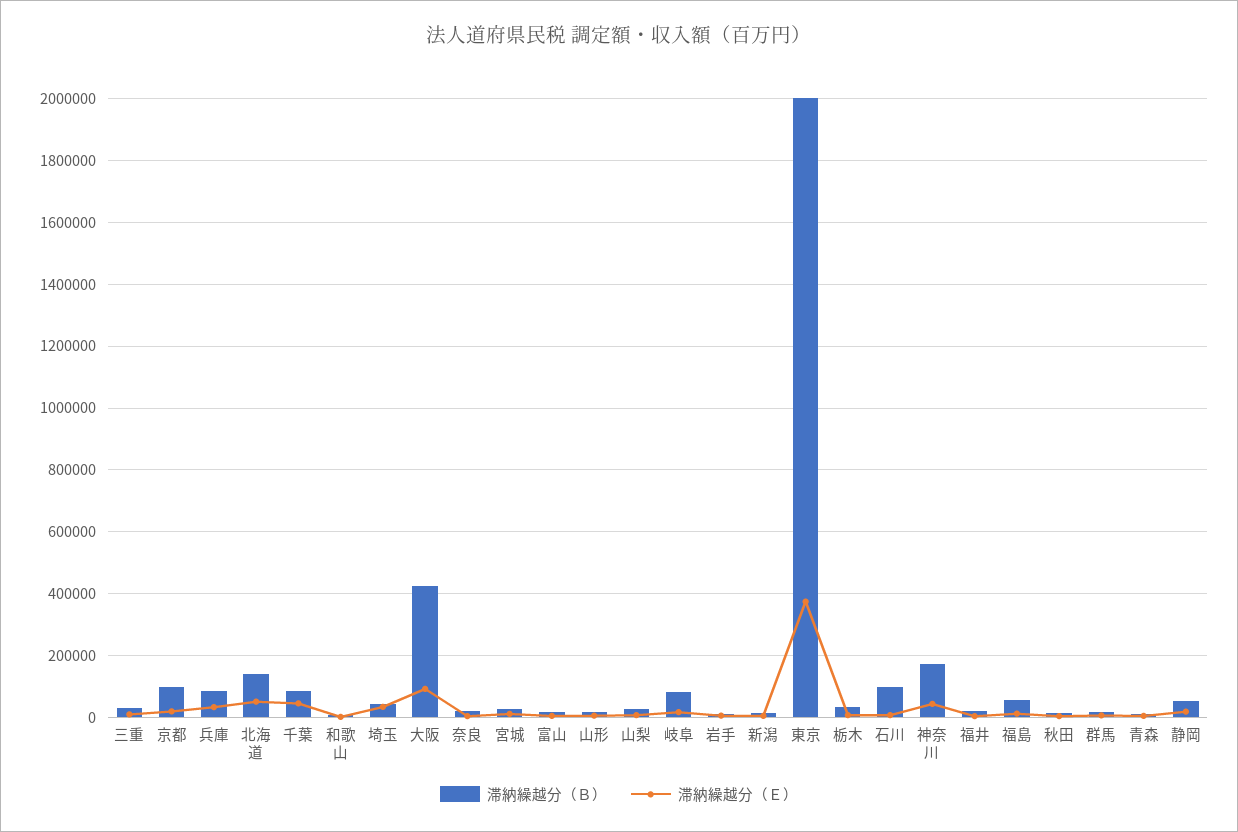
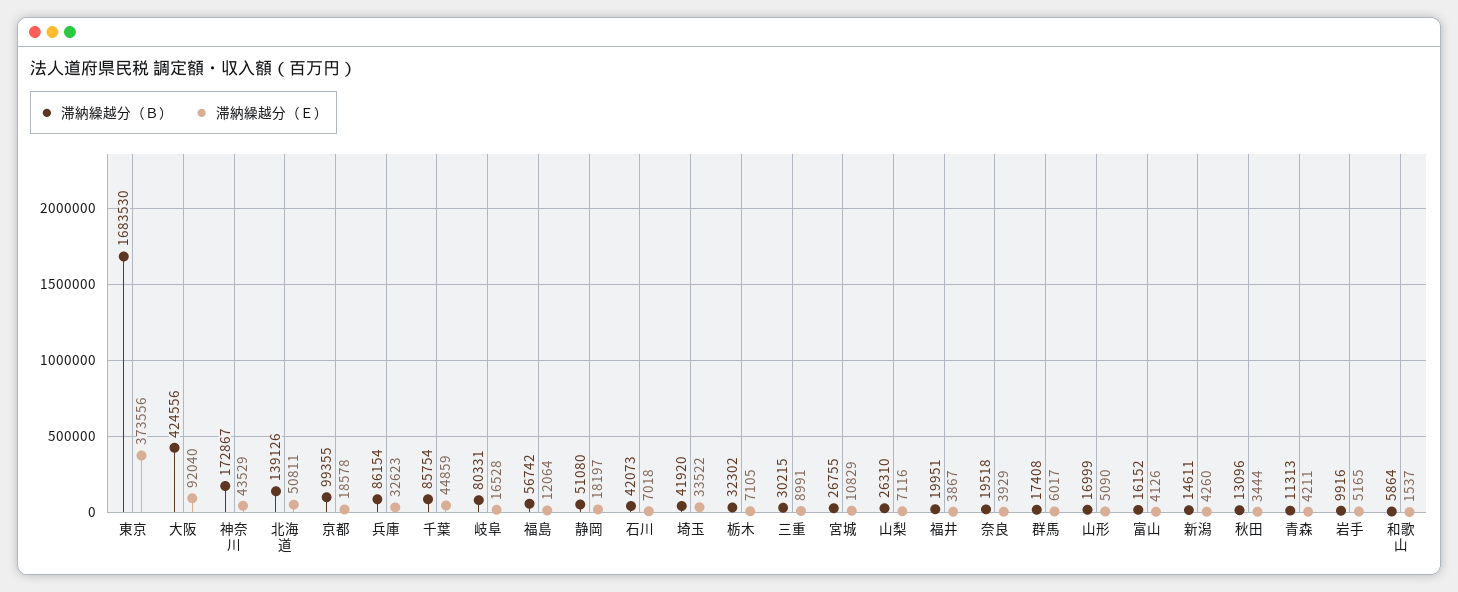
滞納繰越分（Ｂ）, 東京: 2000000 -> 1683530
滞納繰越分（Ｂ）, 石川: 100000 -> 42073

